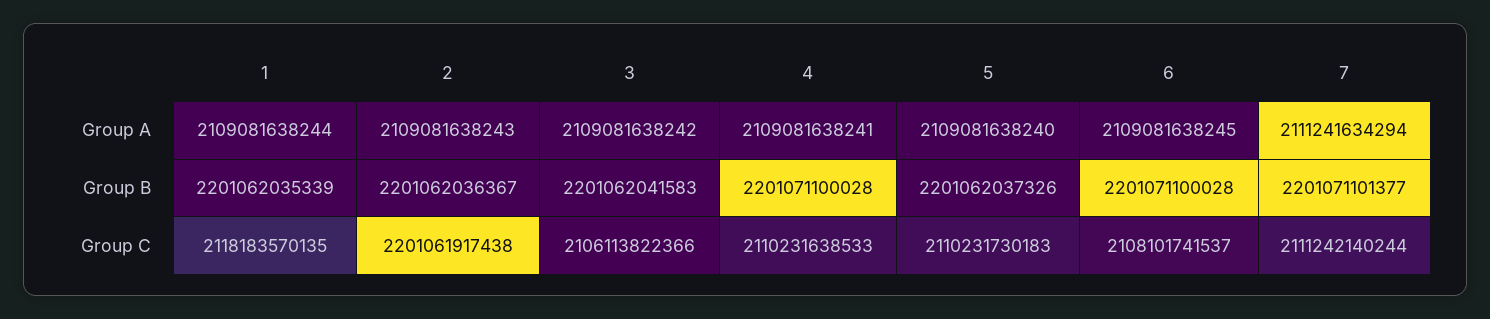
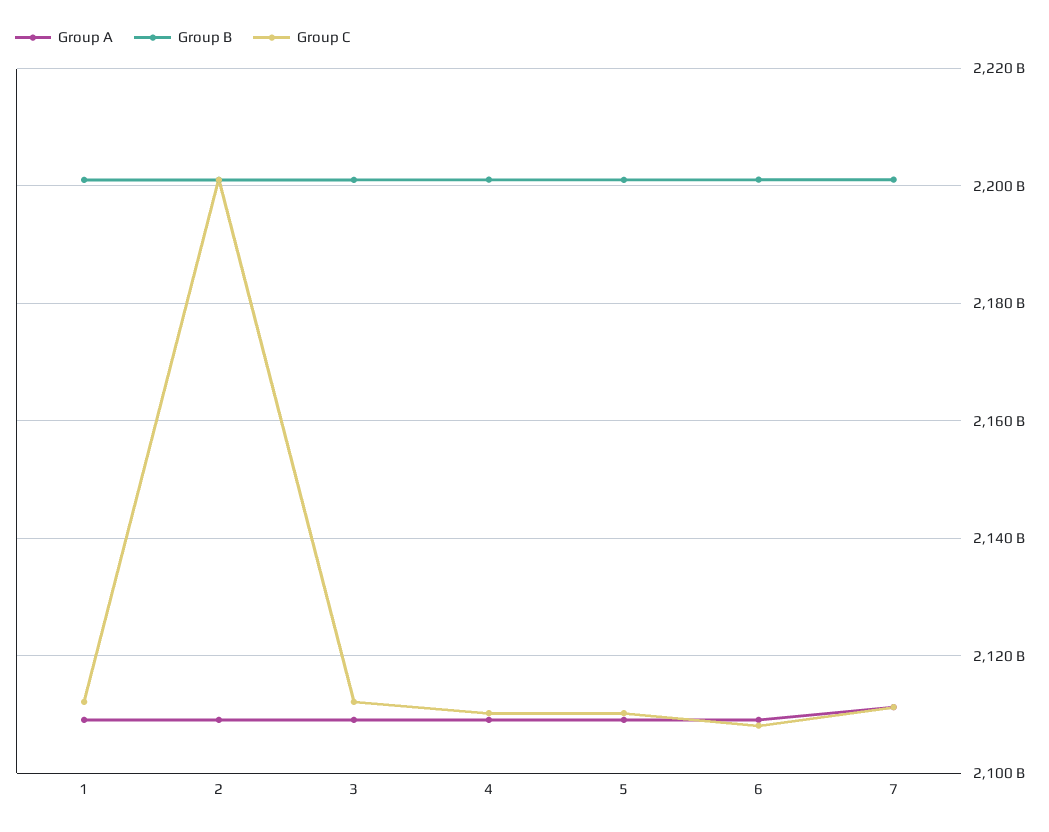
Group C, 1: 2118183570135 -> 2112000000000
Group C, 3: 2106113822366 -> 2112000000000

